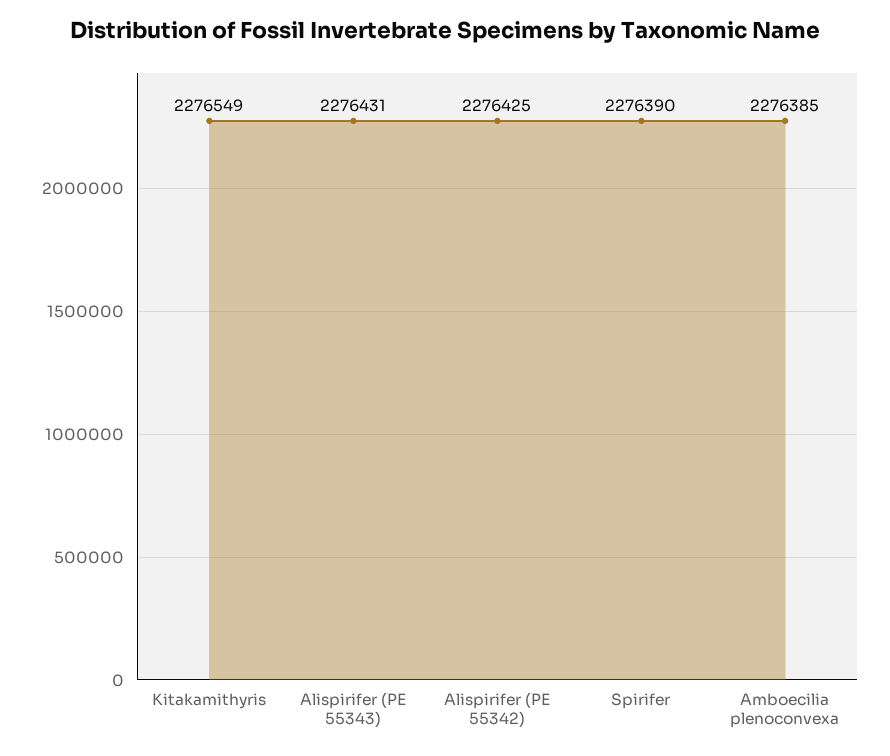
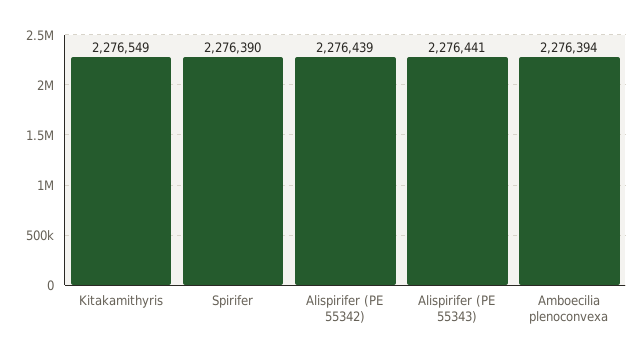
Alispirifer (PE 55343): 2276431 -> 2276441
Alispirifer (PE 55342): 2276425 -> 2276439
Amboecilia plenoconvexa: 2276385 -> 2276394

